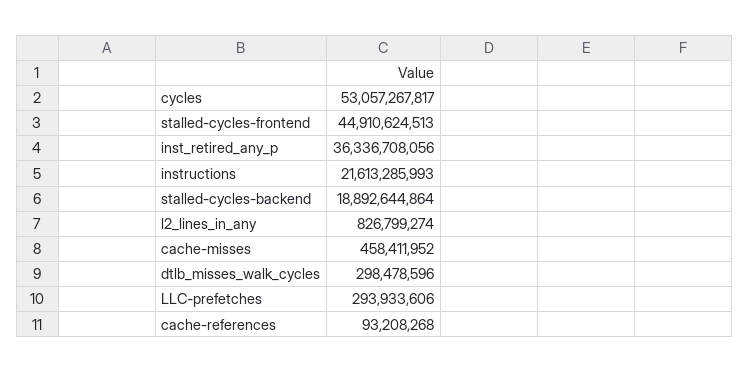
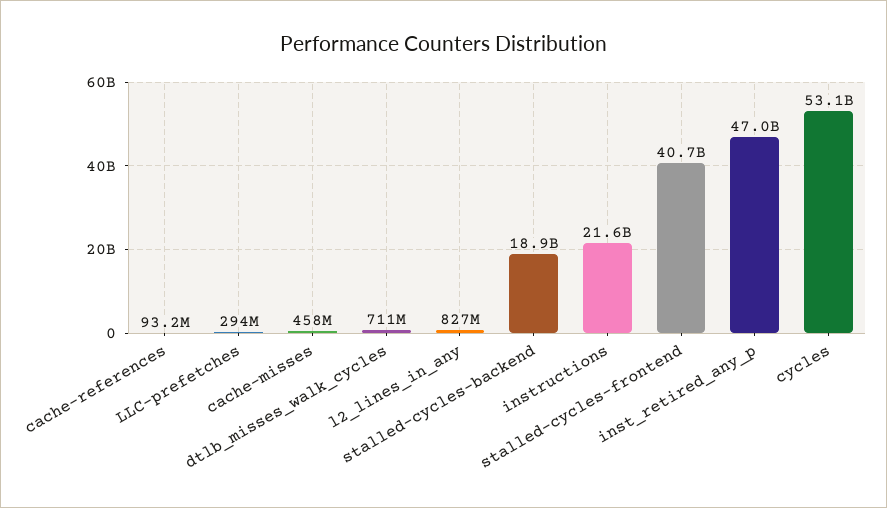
stalled-cycles-frontend: 44910624513 -> 40700000000
inst_retired_any_p: 36336708056 -> 47000000000
dtlb_misses_walk_cycles: 298478596 -> 711000000

